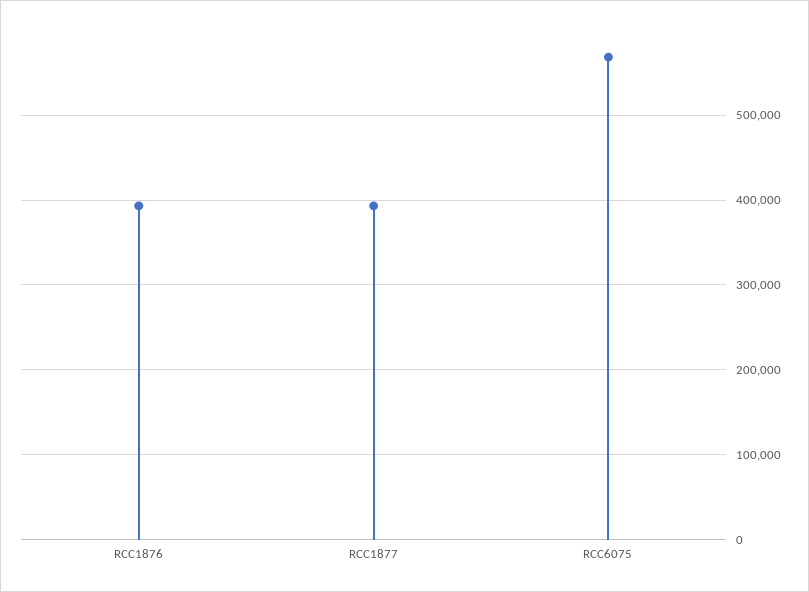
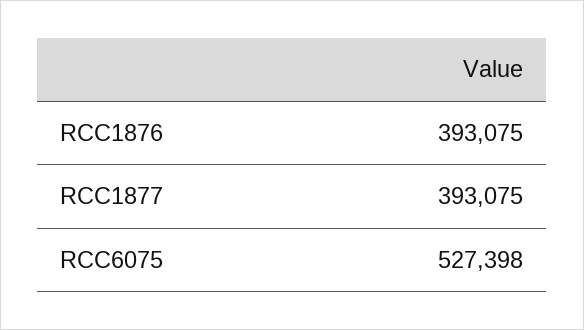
RCC6075: 570000 -> 527398

